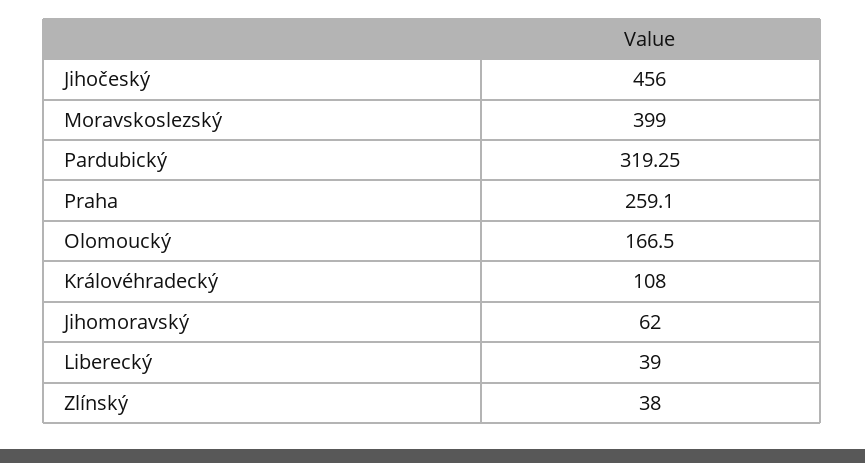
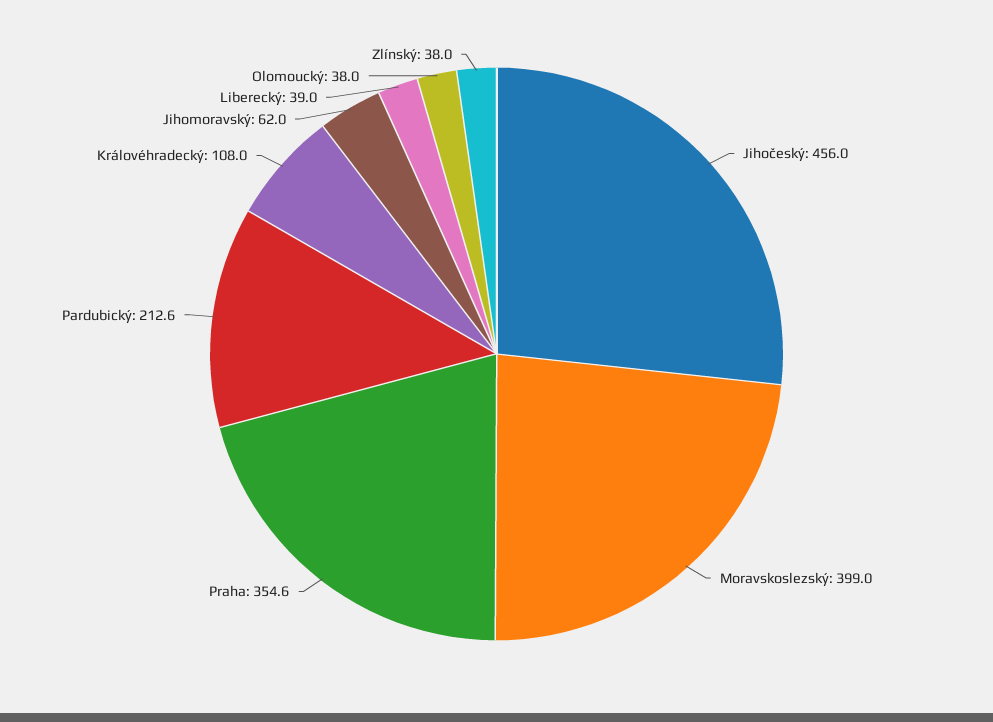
Pardubický: 319.25 -> 212.6
Praha: 259.1 -> 354.6
Olomoucký: 166.5 -> 38

